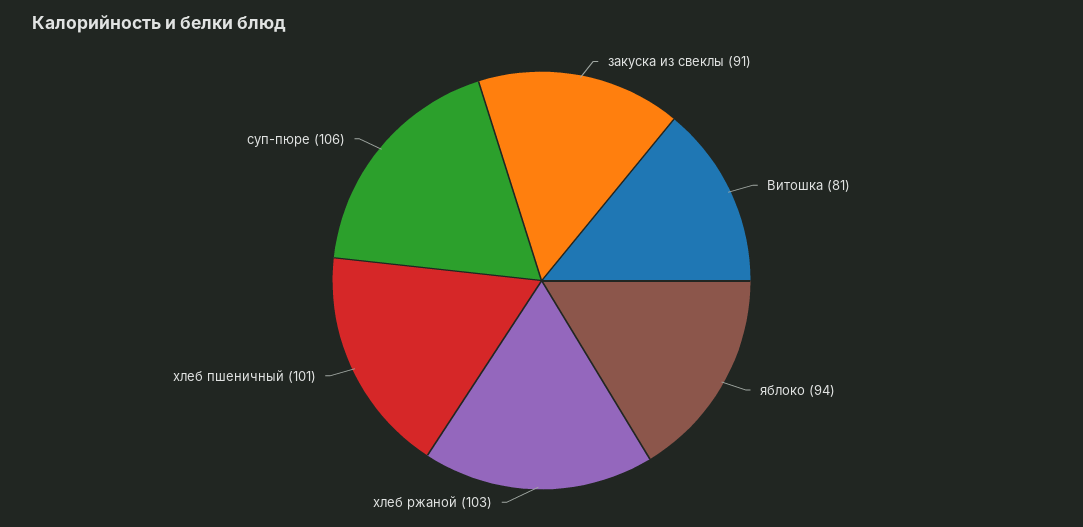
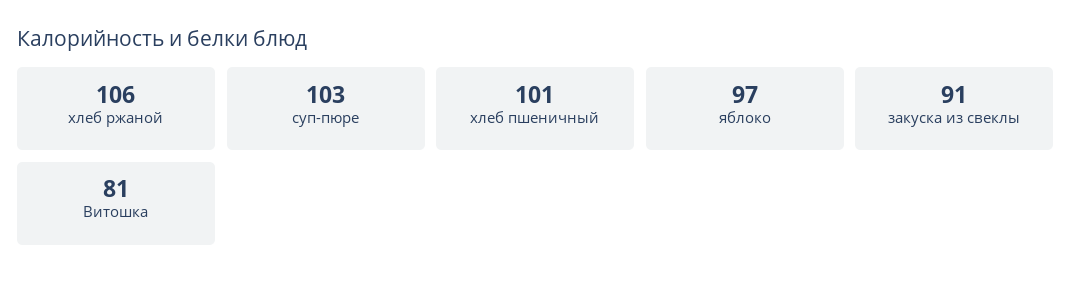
яблоко: 94 -> 97
хлеб ржаной: 103 -> 106
суп-пюре: 106 -> 103

